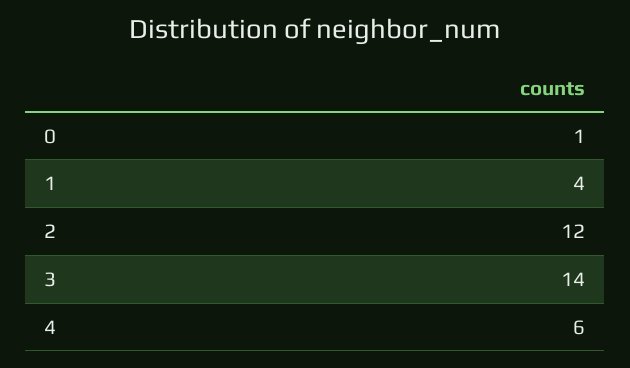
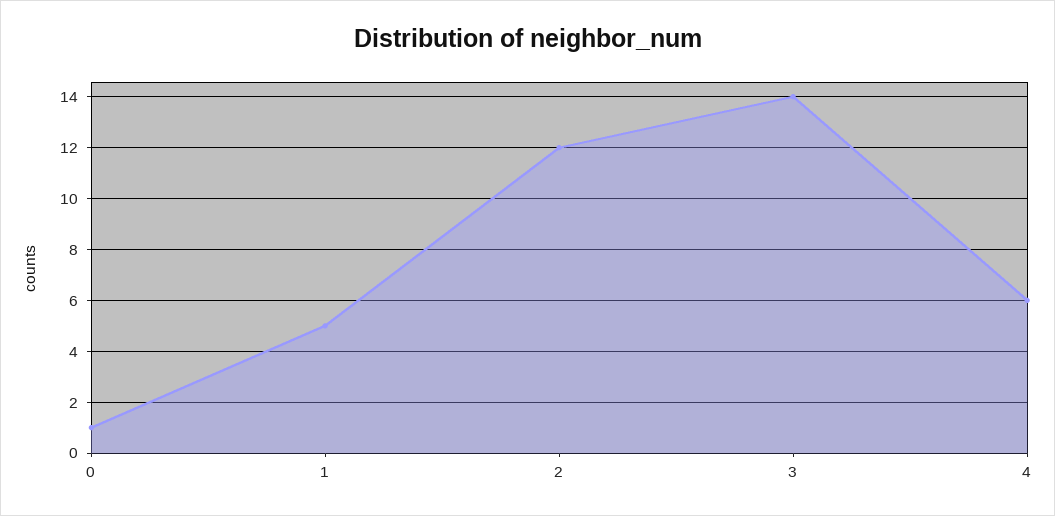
1: 4 -> 5

